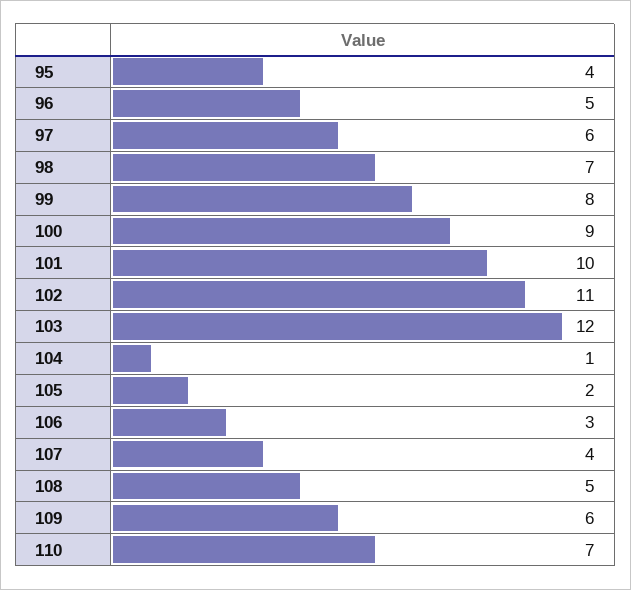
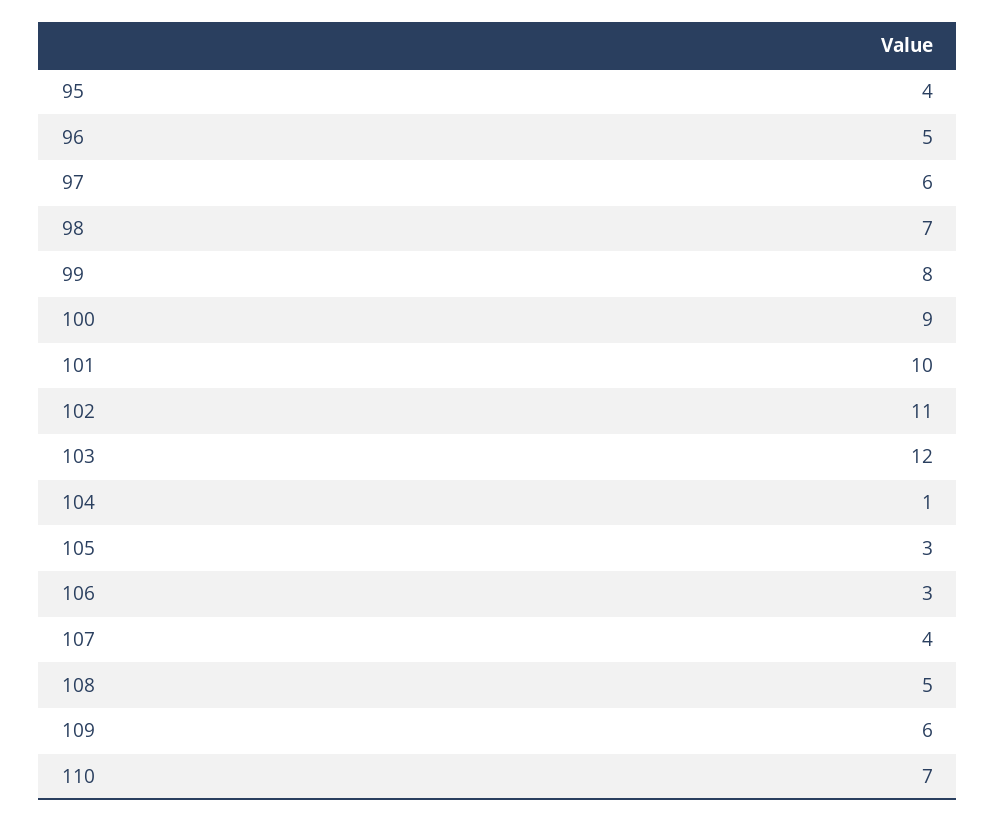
105: 2 -> 3

